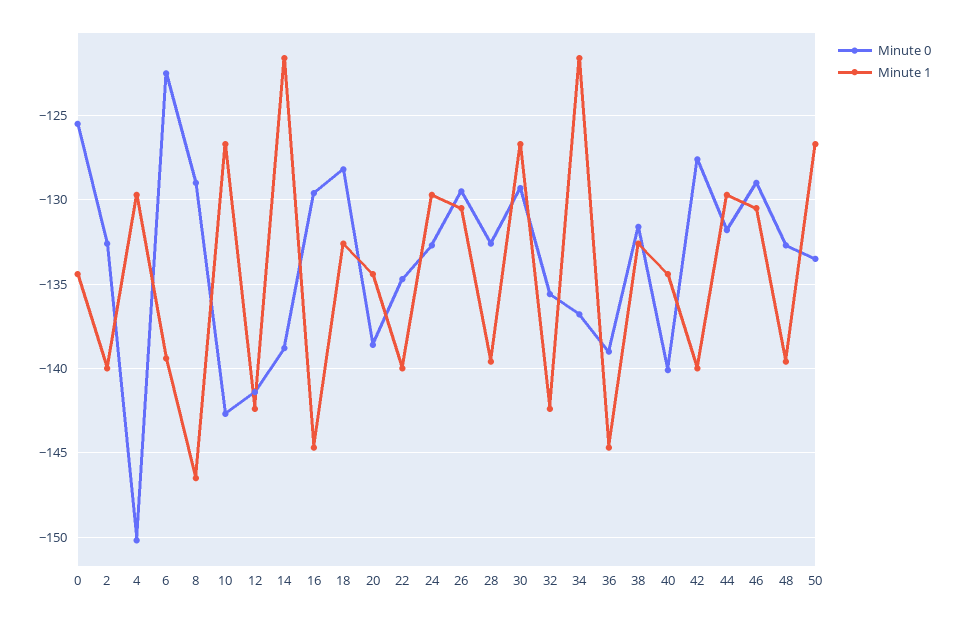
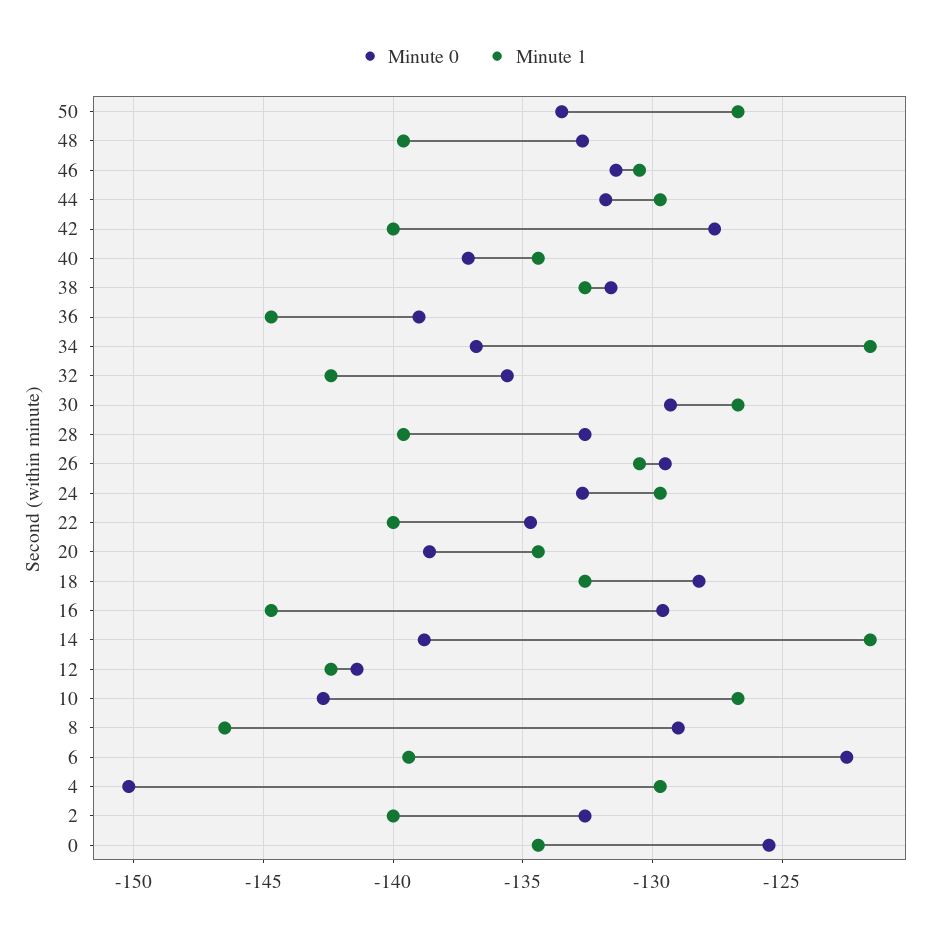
Minute 0, 40: -140 -> -137
Minute 0, 46: -129 -> -131.5

